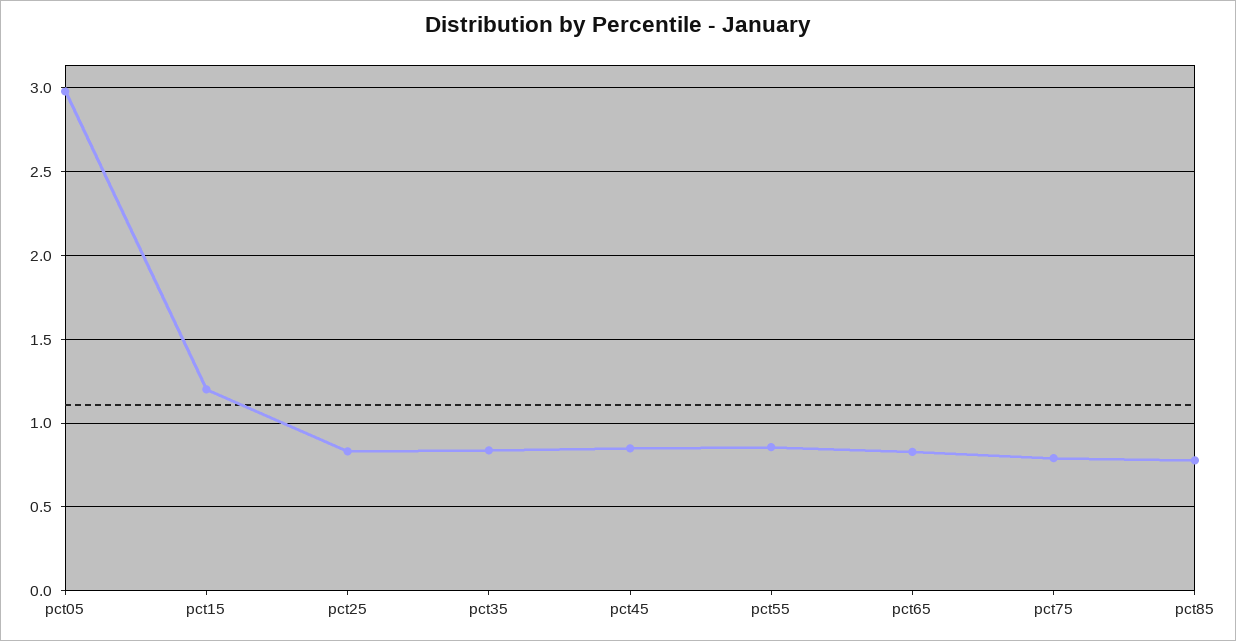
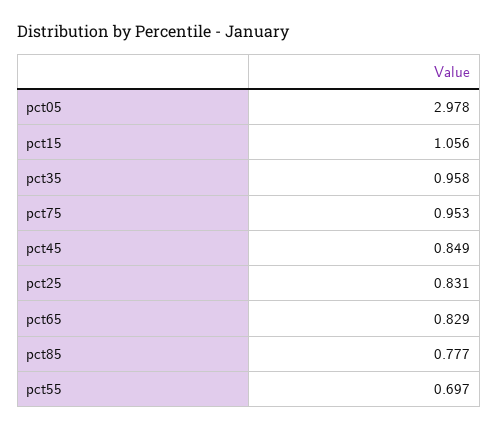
pct15: 1.2 -> 1.056
pct35: 0.85 -> 0.958
pct55: 0.85 -> 0.697
pct75: 0.8 -> 0.953

